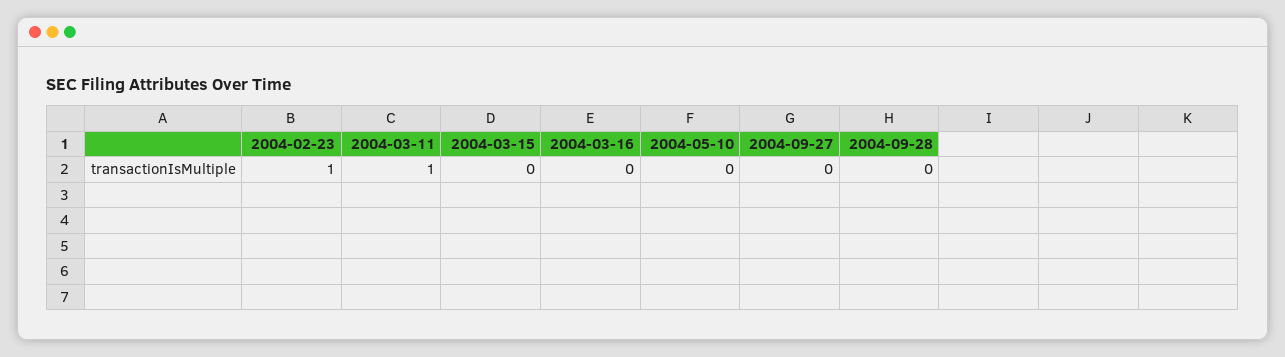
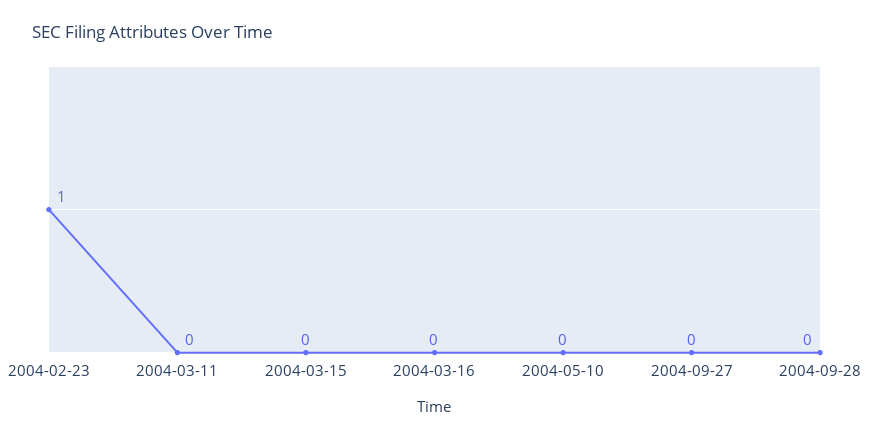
2004-03-11: 1 -> 0

